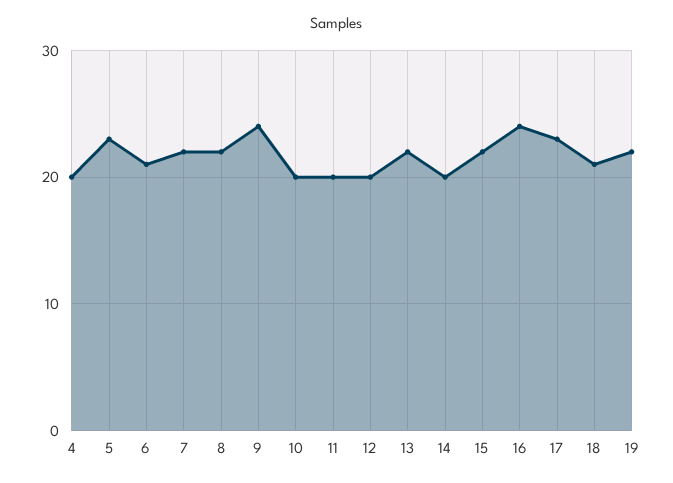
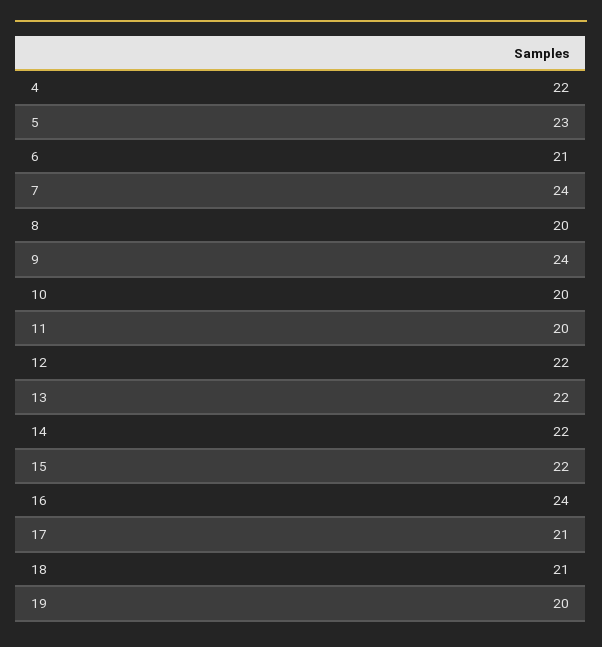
4: 20 -> 22
7: 22 -> 24
8: 22 -> 20
12: 20 -> 22
14: 20 -> 22
17: 23 -> 21
19: 22 -> 20

